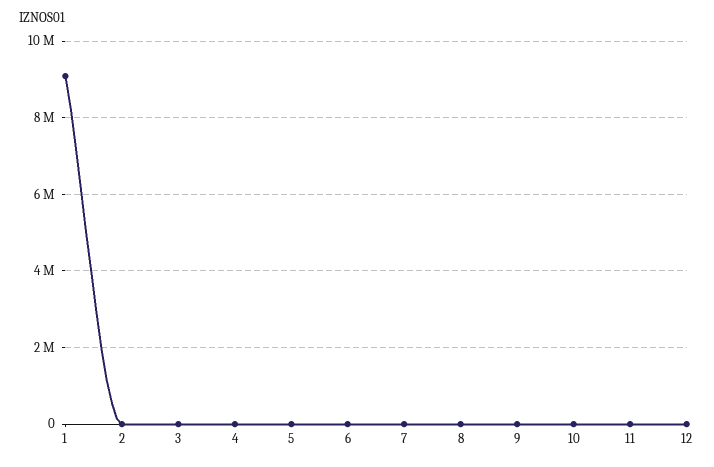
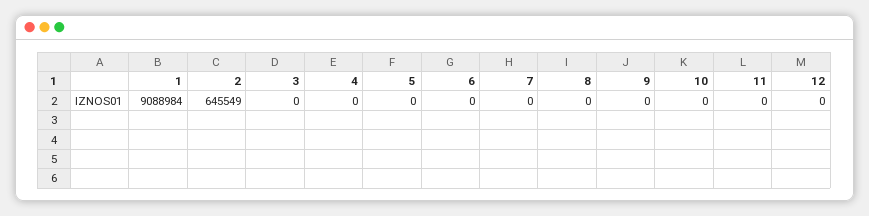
2: 0 -> 645549

